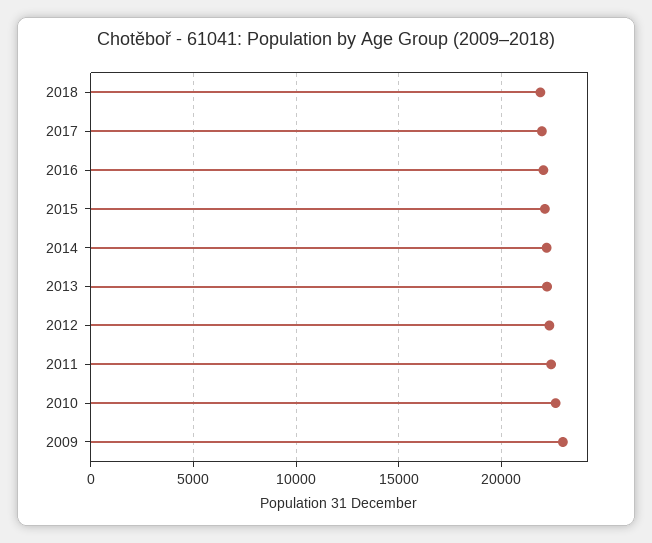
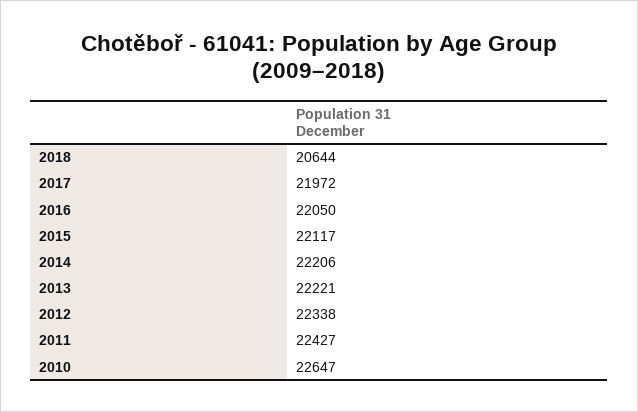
2018: 22000 -> 20644
2009: 23000 -> none

